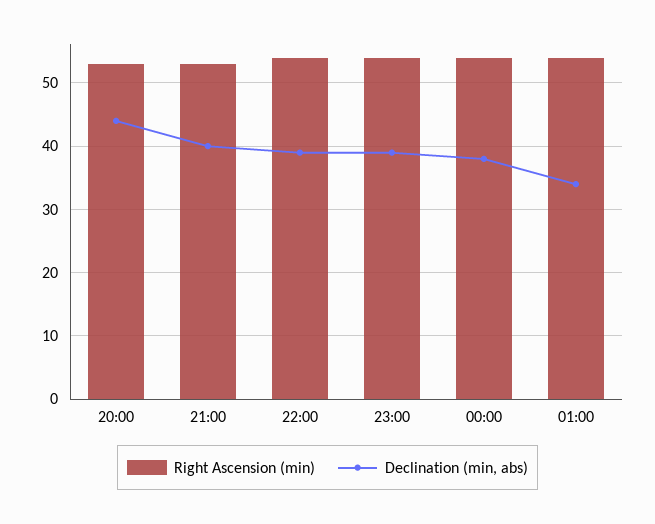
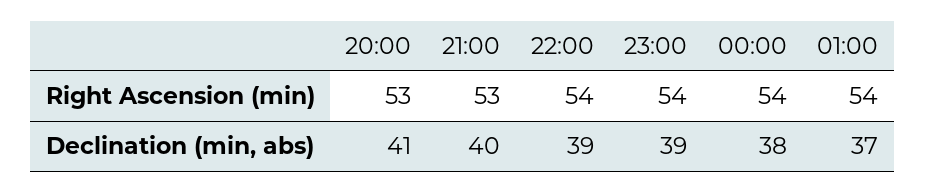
Declination (min, abs), 20:00: 44 -> 41
Declination (min, abs), 01:00: 34 -> 37

